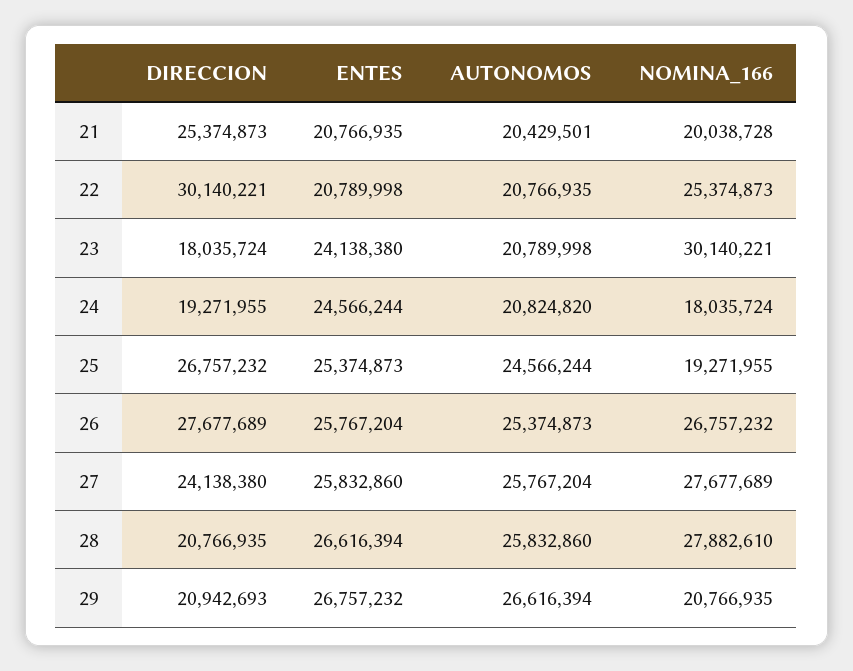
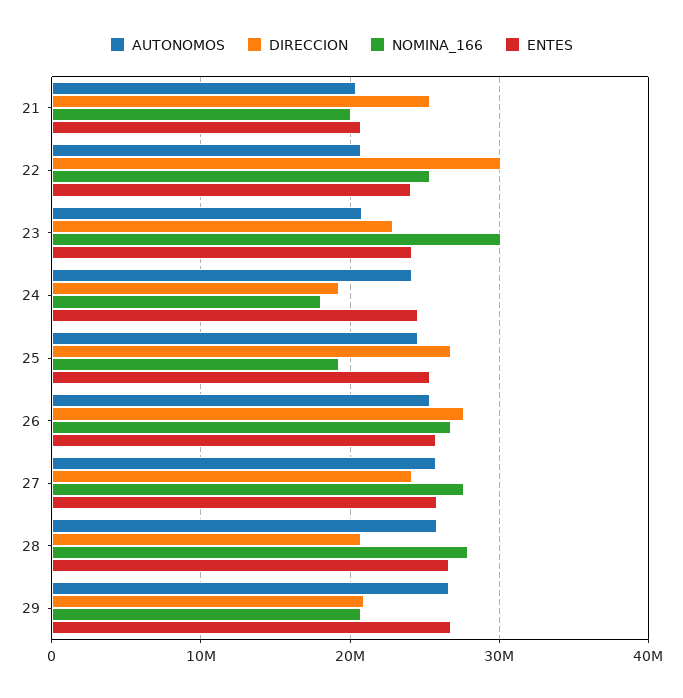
ENTES, 22: 20789998 -> 24000000
DIRECCION, 23: 18035724 -> 23000000
AUTONOMOS, 24: 20824820 -> 24000000

